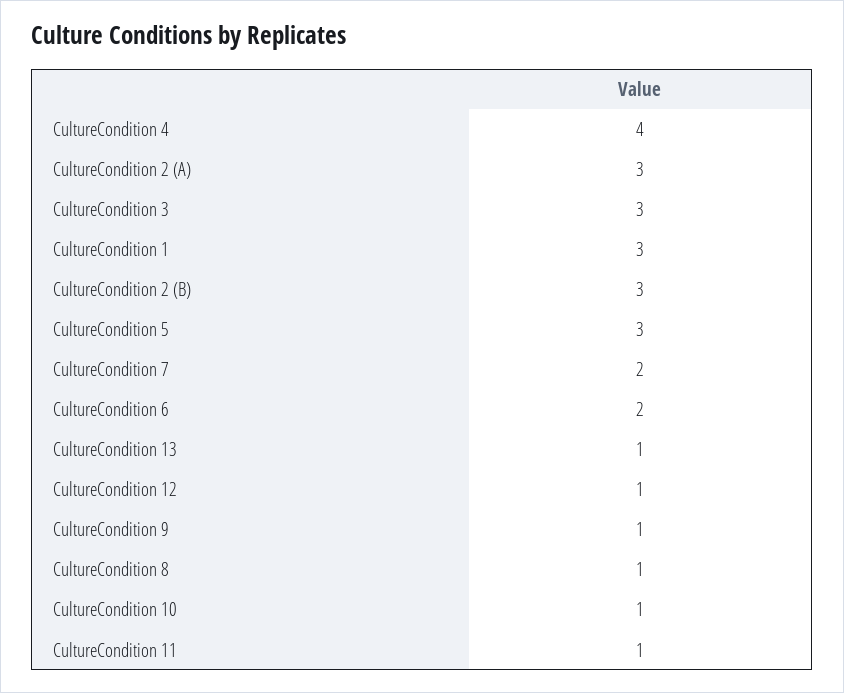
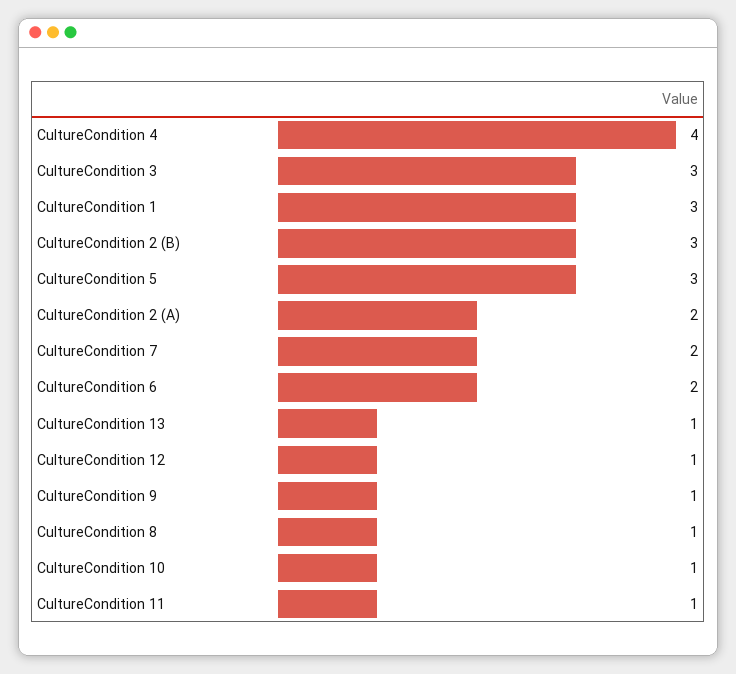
CultureCondition 2 (A): 3 -> 2

